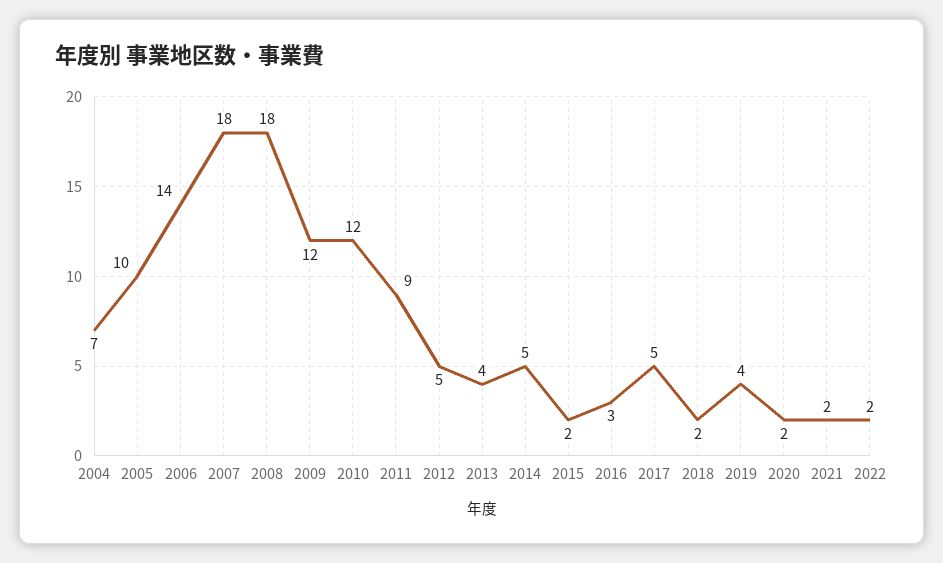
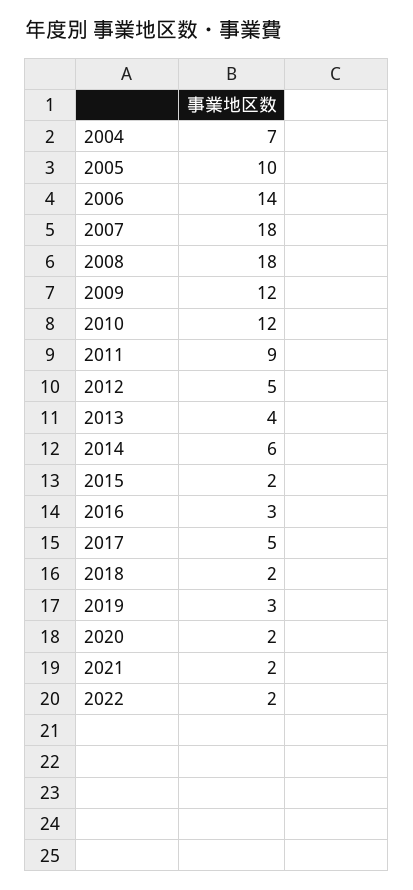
2014: 5 -> 6
2019: 4 -> 3

